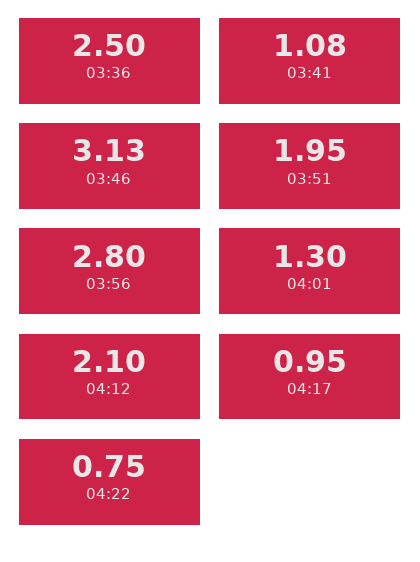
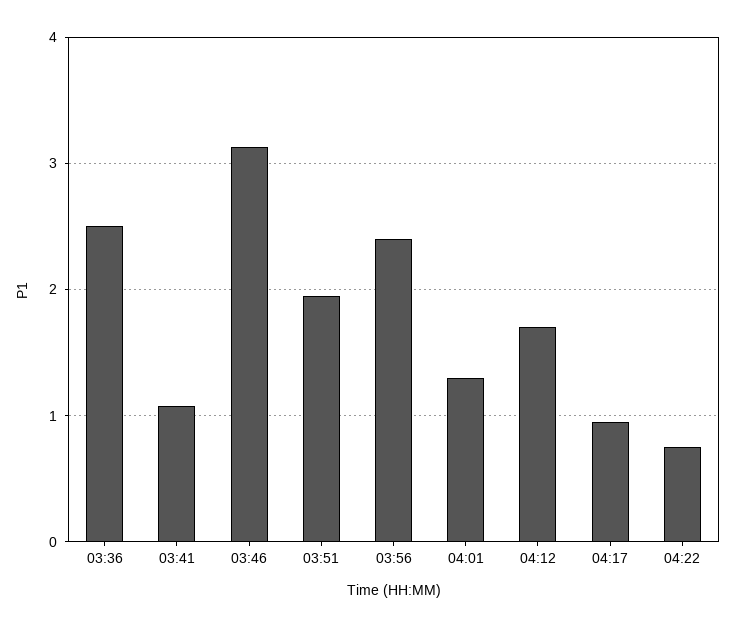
03:56: 2.8 -> 2.4
04:12: 2.1 -> 1.7

